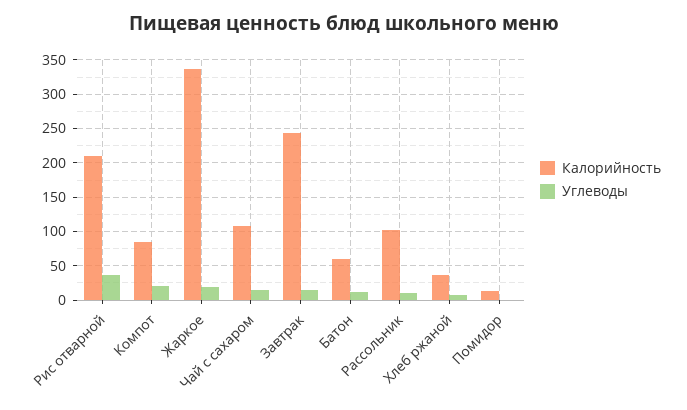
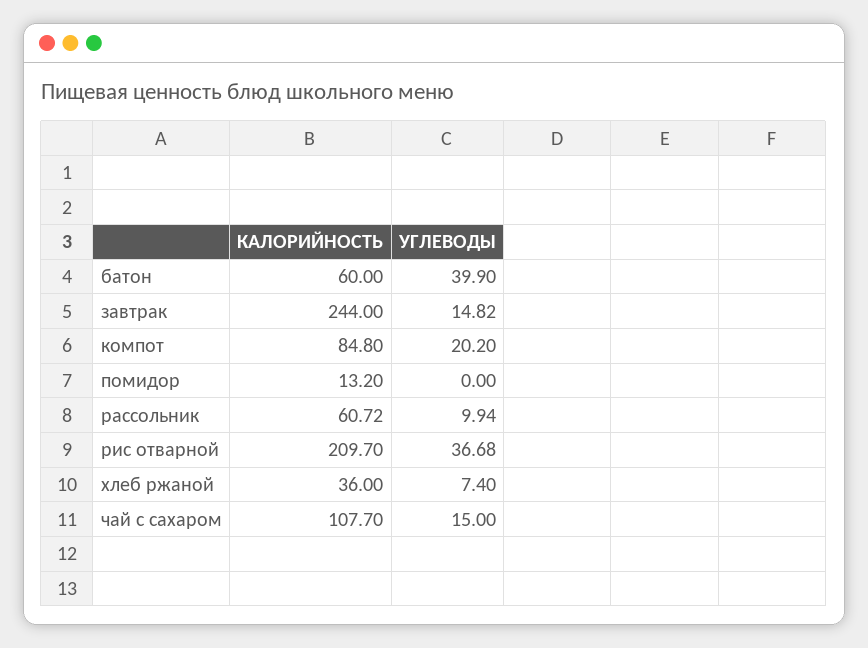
Калорийность, Жаркое: 340 -> none
Углеводы, Жаркое: 20 -> none
Углеводы, Батон: 10 -> 39.9
Калорийность, Рассольник: 100 -> 60.72

